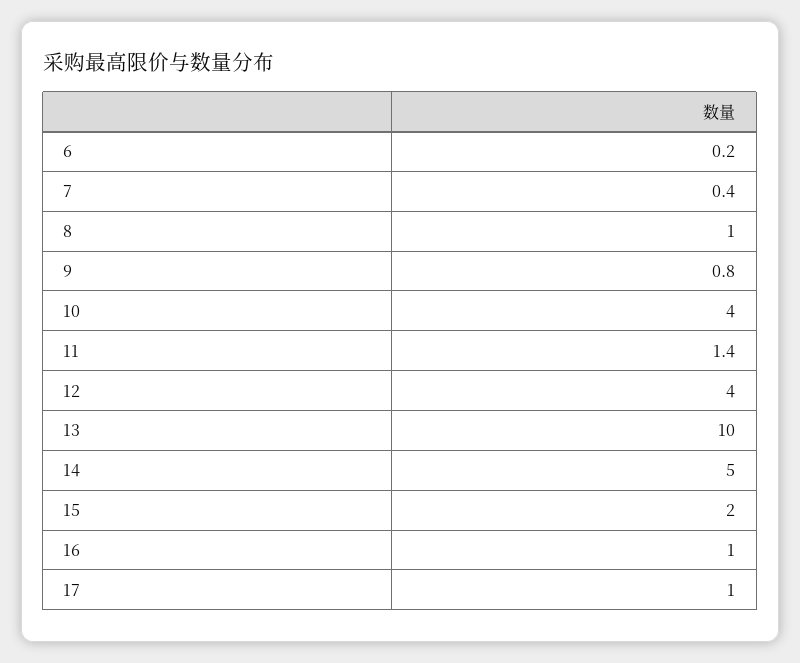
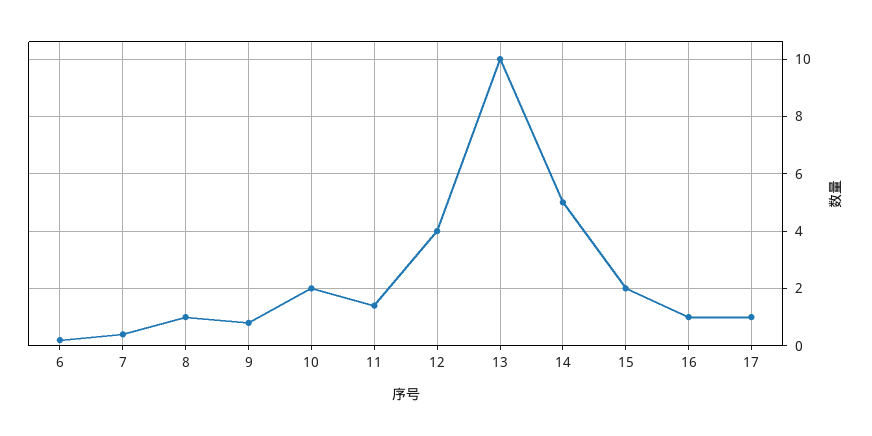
10: 4 -> 2

